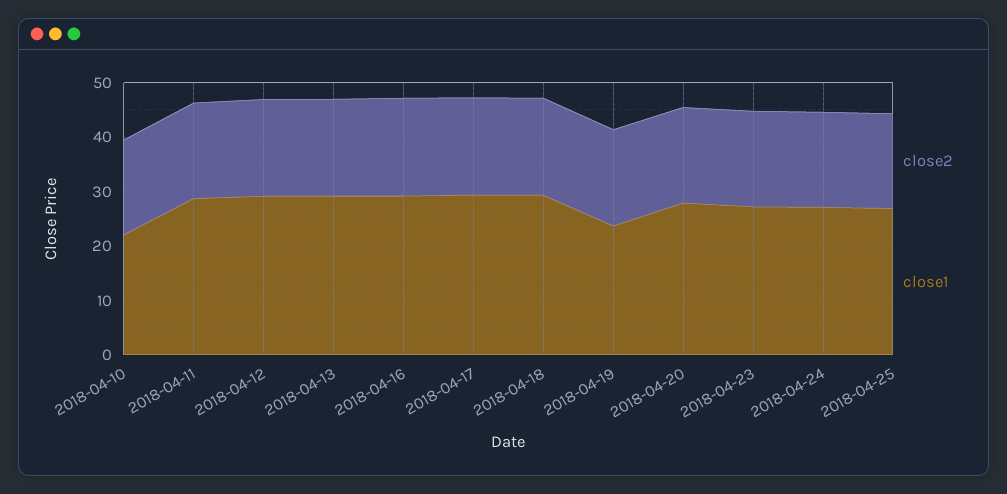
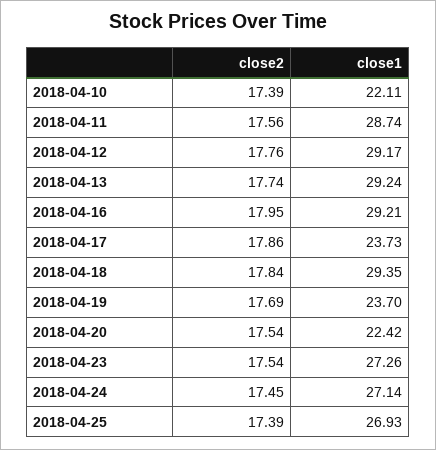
close1, 2018-04-17: 30 -> 23.73
close1, 2018-04-20: 28 -> 22.42

